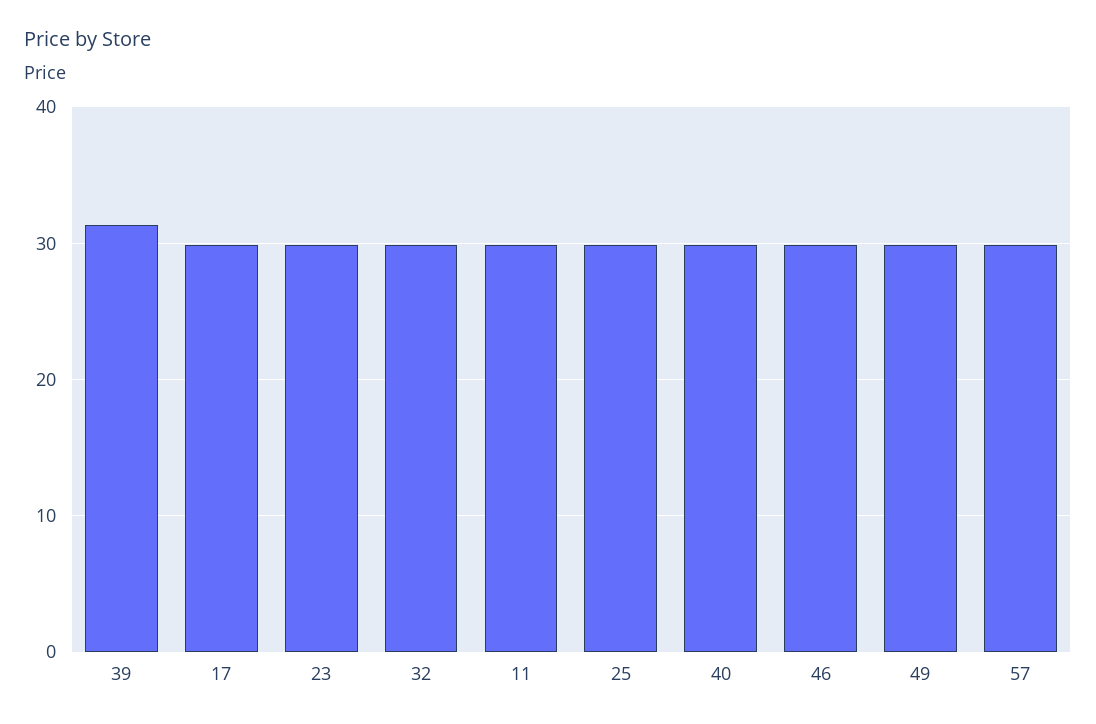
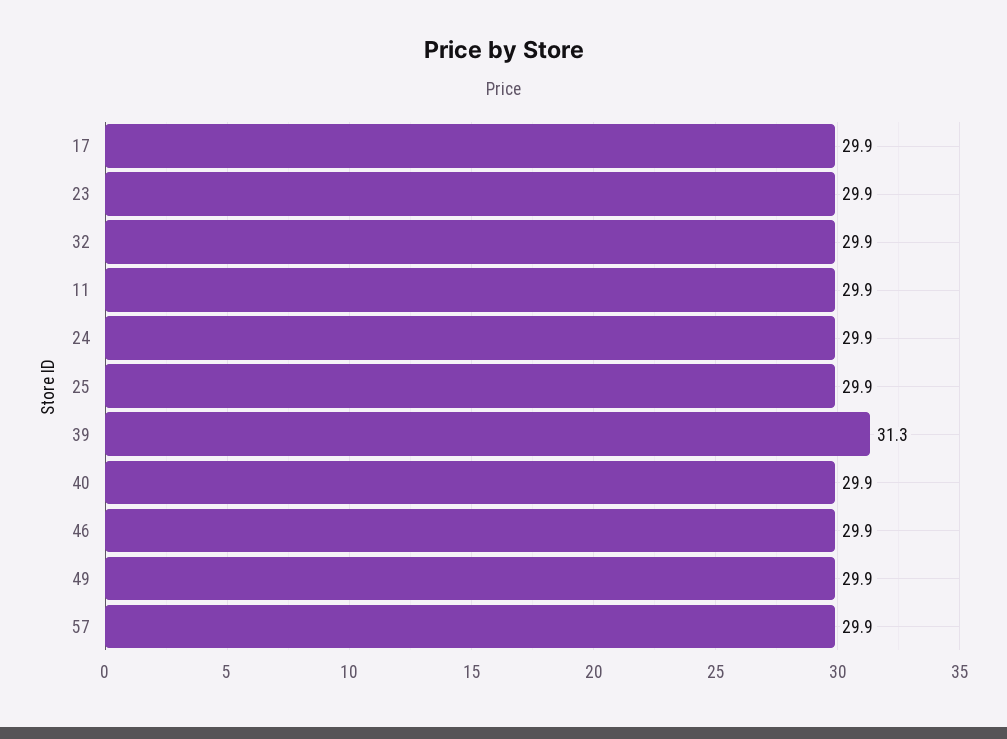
24: none -> 29.9

